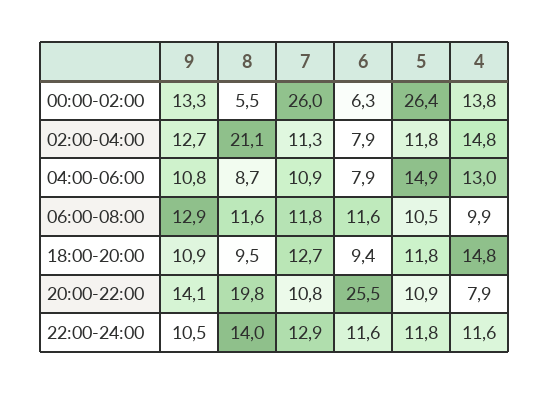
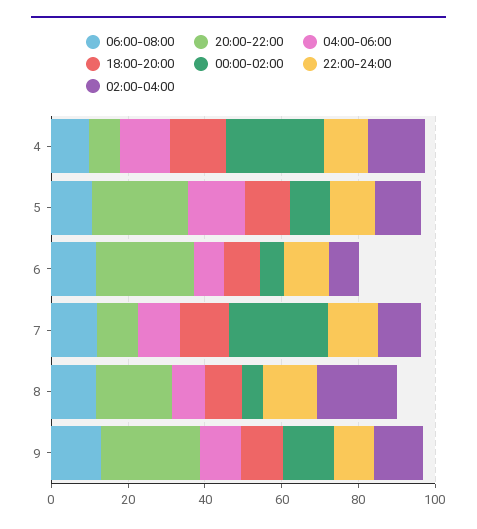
00:00-02:00, 5: 26.4 -> 10
00:00-02:00, 4: 13.8 -> 25
20:00-22:00, 9: 14.1 -> 25
20:00-22:00, 5: 10.9 -> 25

